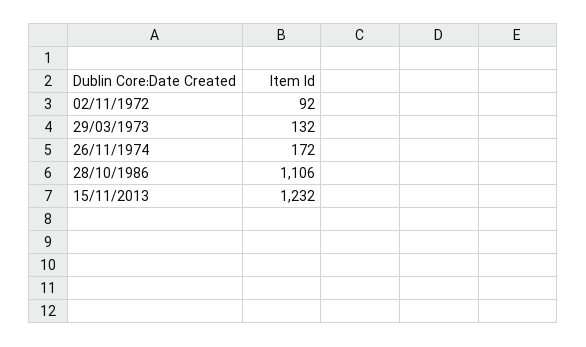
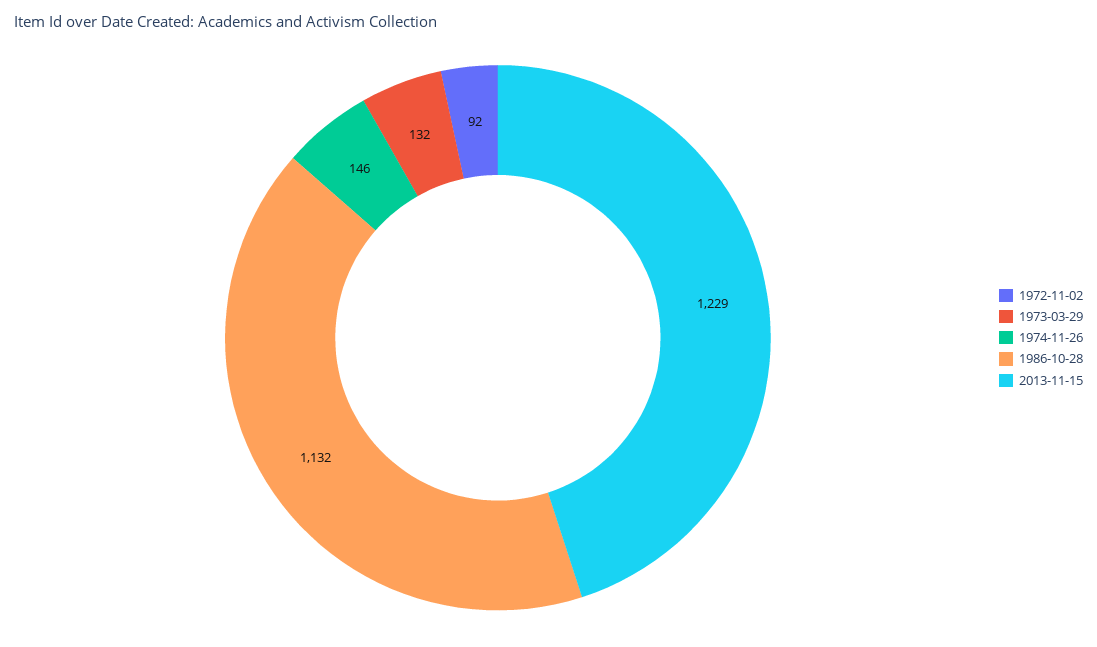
26/11/1974: 172 -> 146
28/10/1986: 1106 -> 1132
15/11/2013: 1232 -> 1229

